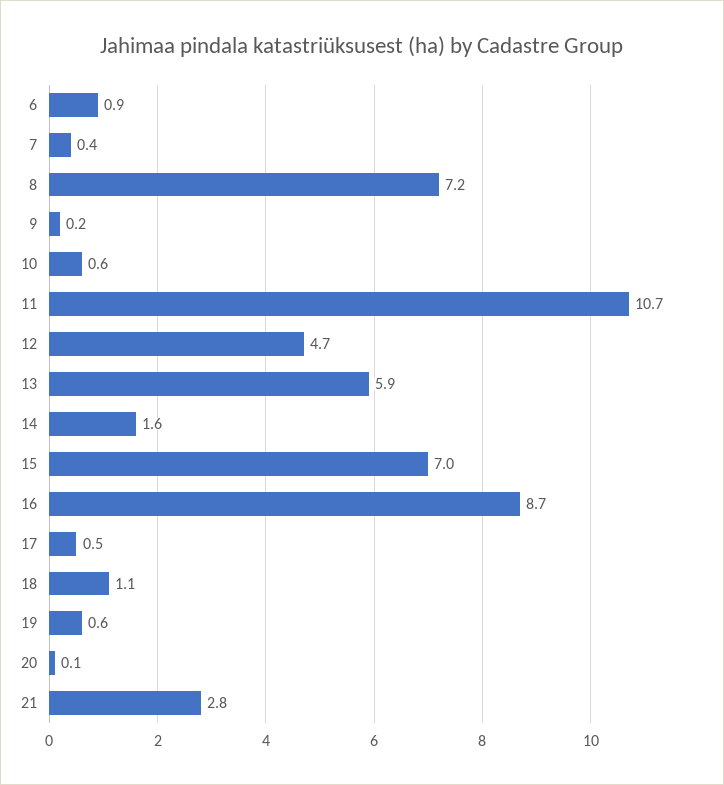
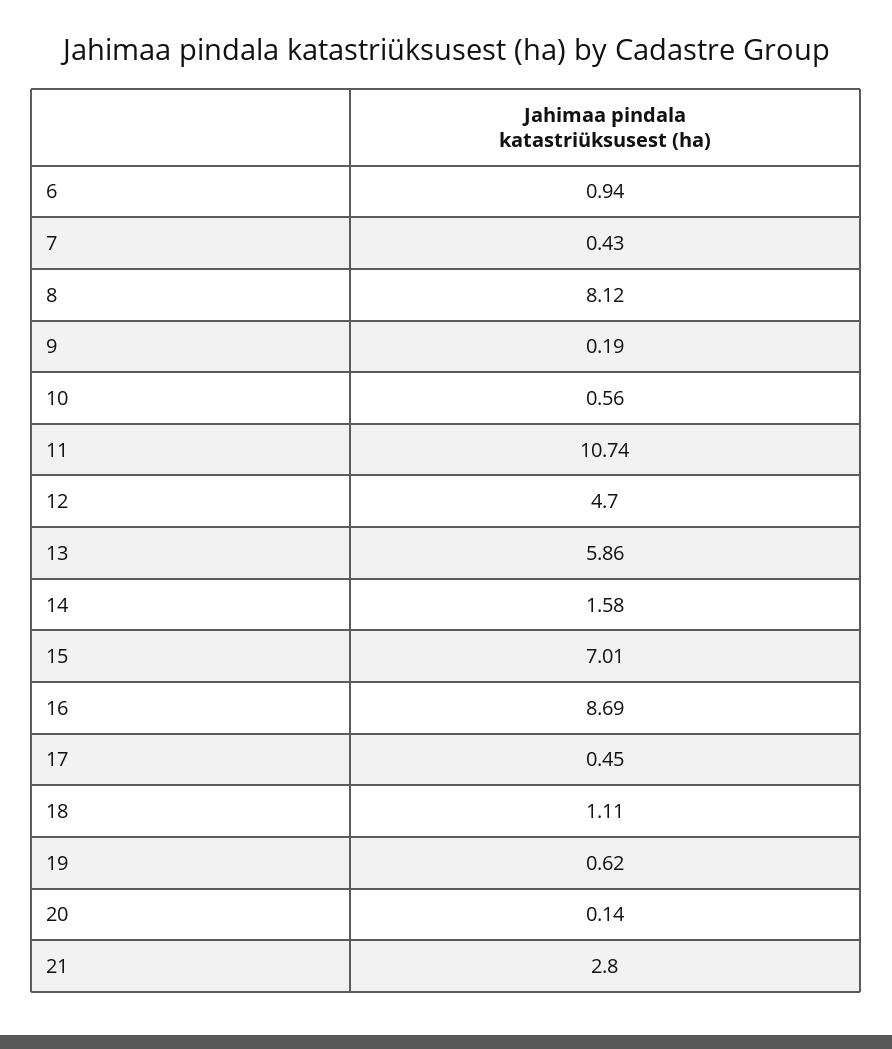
8: 7.2 -> 8.12

